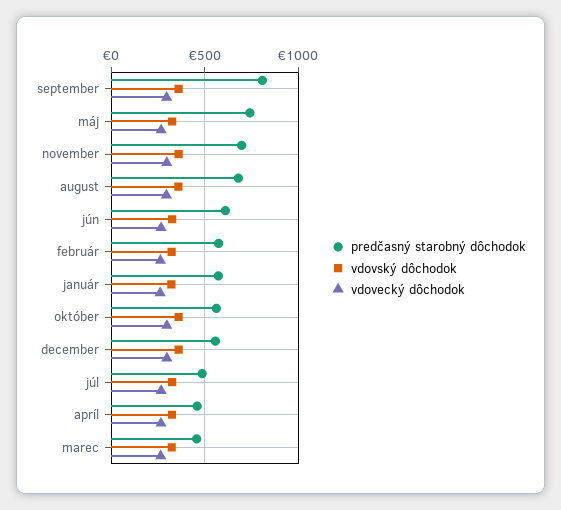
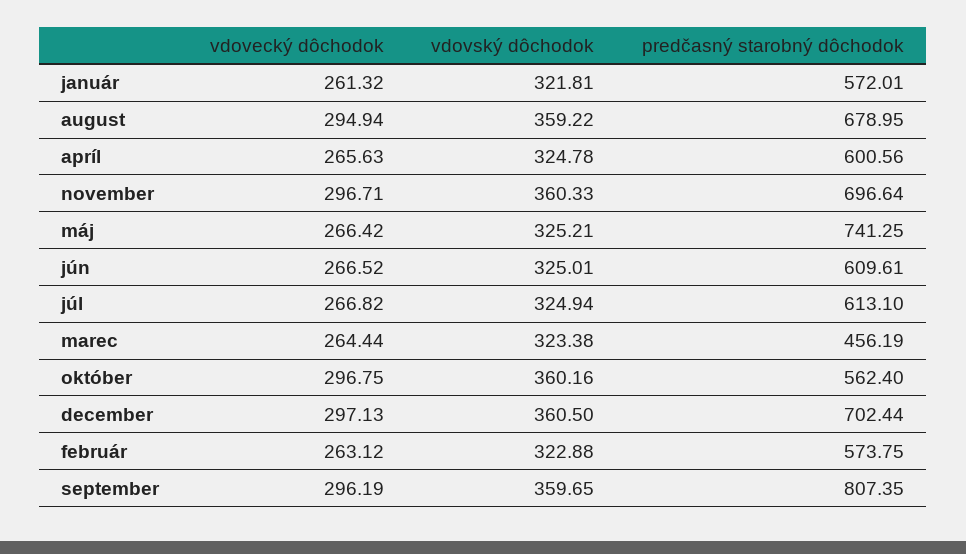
predčasný starobný dôchodok, december: 550 -> 702.44
predčasný starobný dôchodok, júl: 500 -> 613.1
predčasný starobný dôchodok, apríl: 450 -> 600.56

